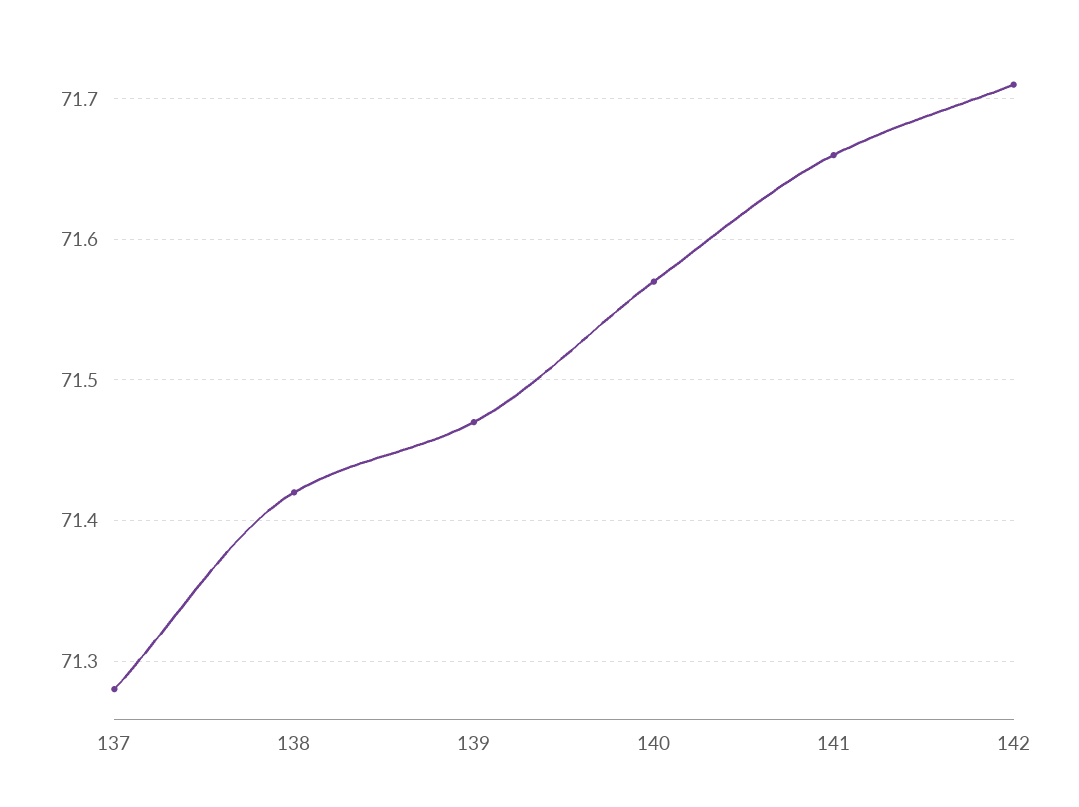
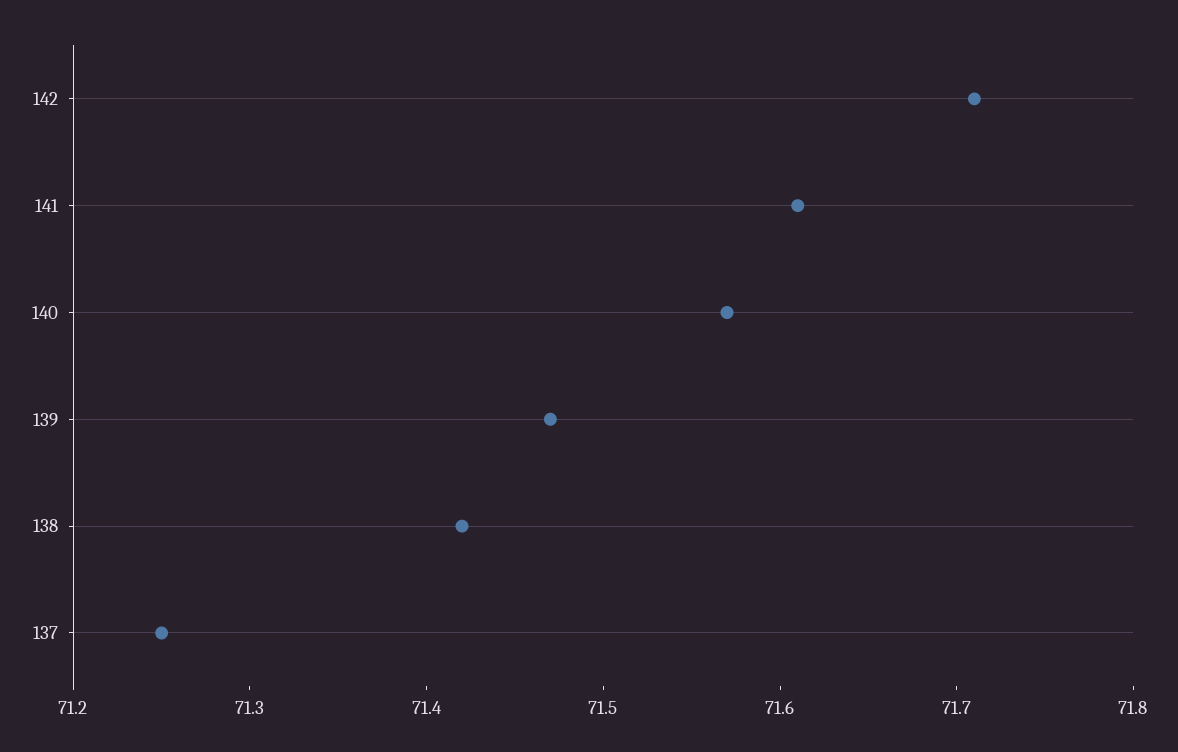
137: 71.28 -> 71.25
141: 71.66 -> 71.61

